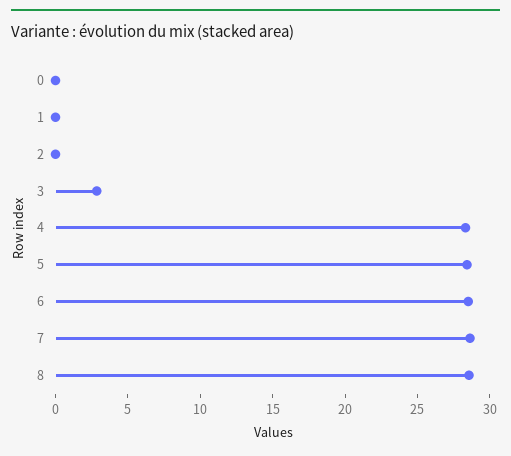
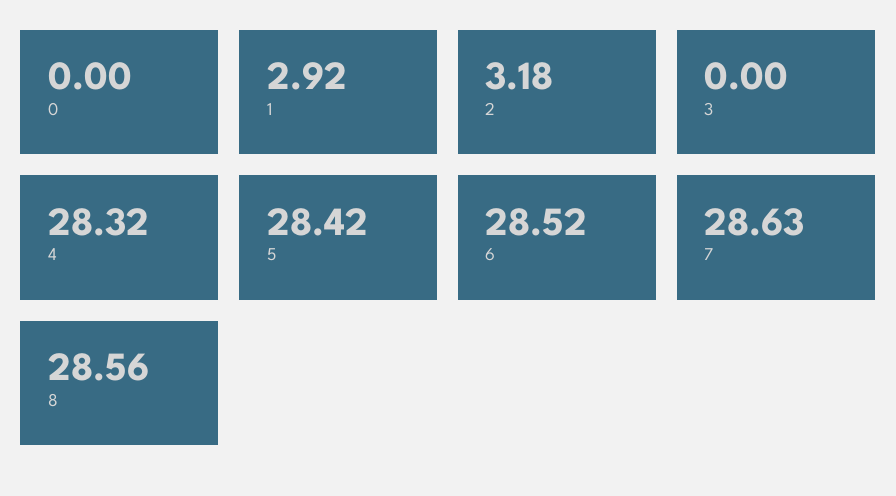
1: 0 -> 2.92
2: 0 -> 3.18
3: 3 -> 0

